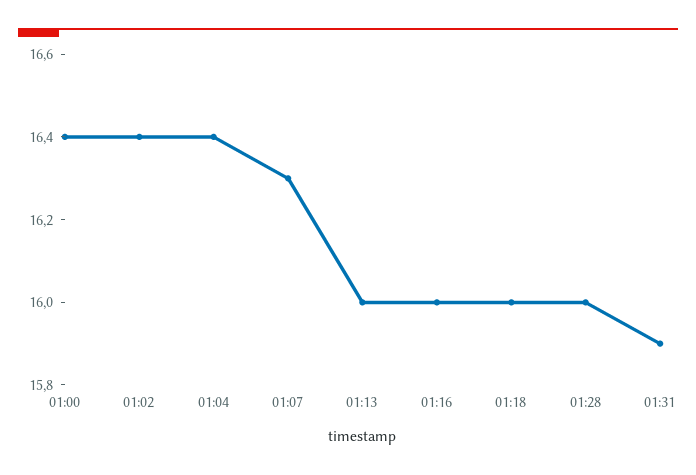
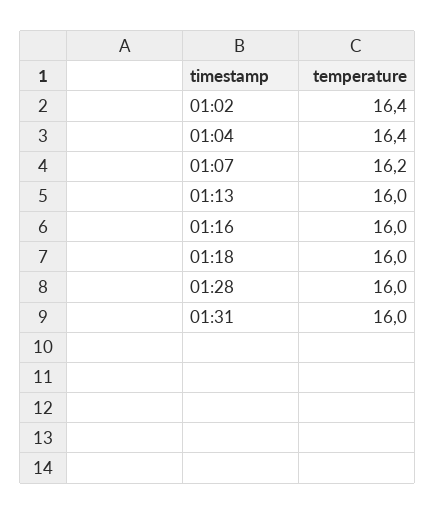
01:00: 16.4 -> none
01:07: 16.3 -> 16.2
01:31: 15.9 -> 16

